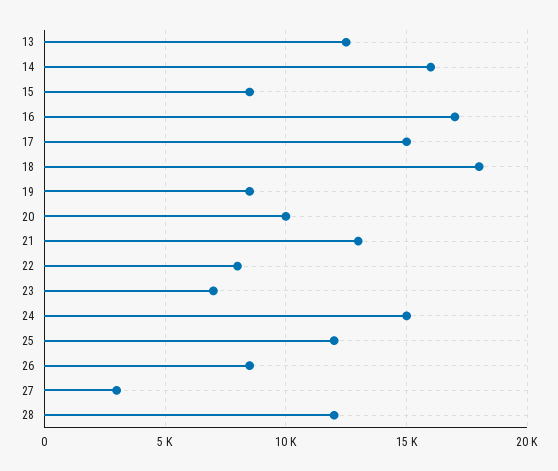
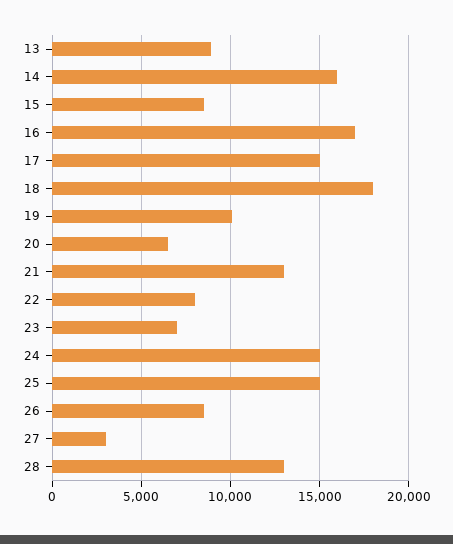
13: 12500 -> 9000
19: 8500 -> 10000
20: 10000 -> 6500
25: 12000 -> 15000
28: 12000 -> 13000

